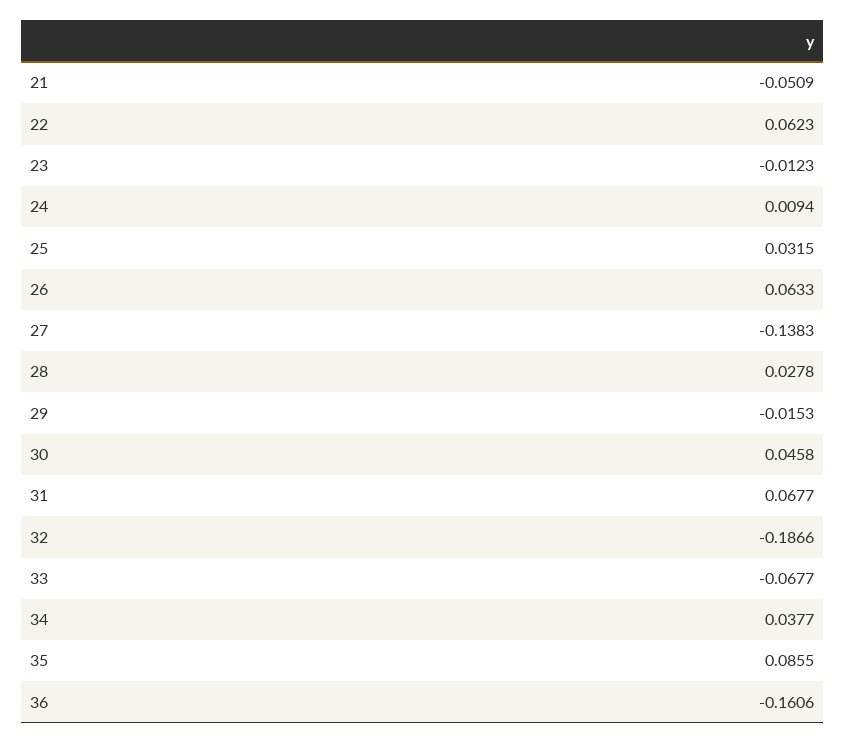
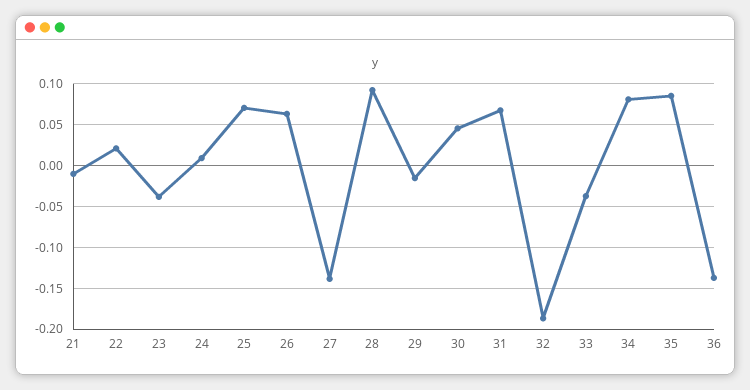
21: -0.0509 -> -0.01
22: 0.0623 -> 0.02
23: -0.0123 -> -0.04
25: 0.0315 -> 0.07
28: 0.0278 -> 0.09
33: -0.0677 -> -0.04
34: 0.0377 -> 0.08
36: -0.1606 -> -0.14

